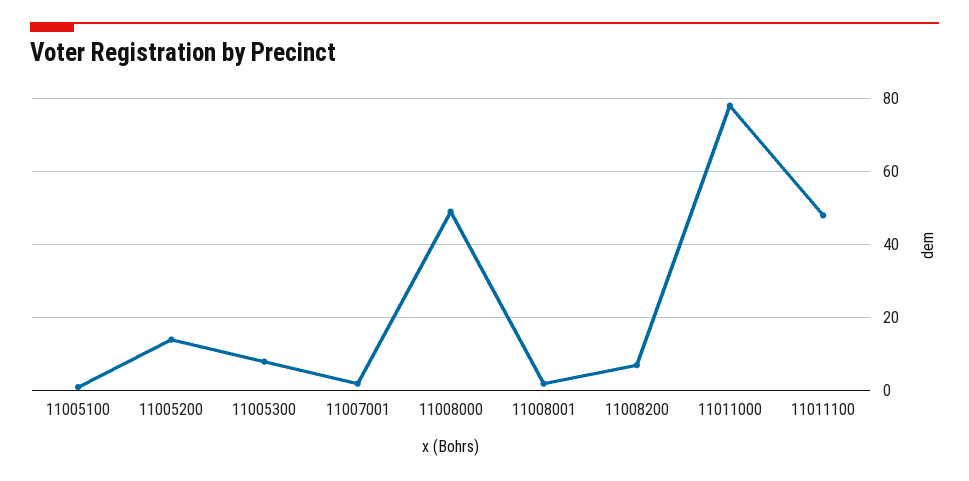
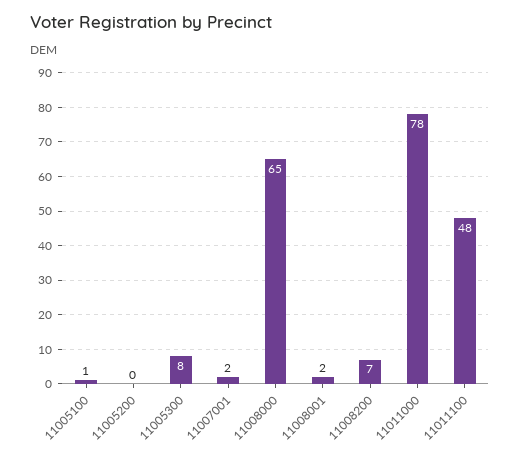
11005200: 15 -> 0
11008000: 50 -> 65

